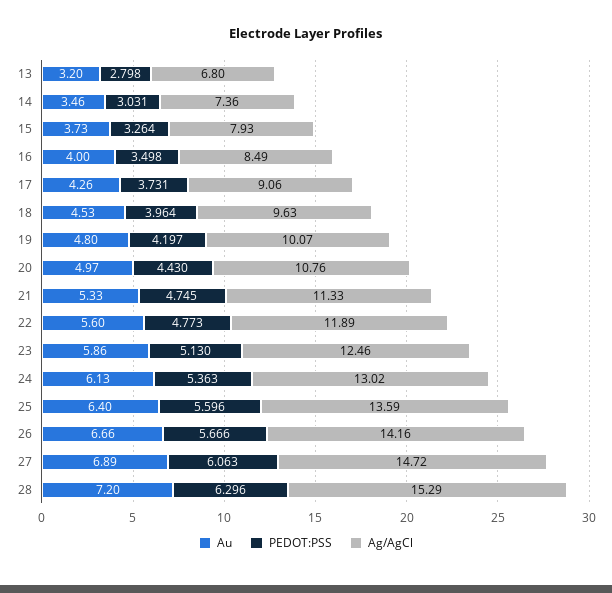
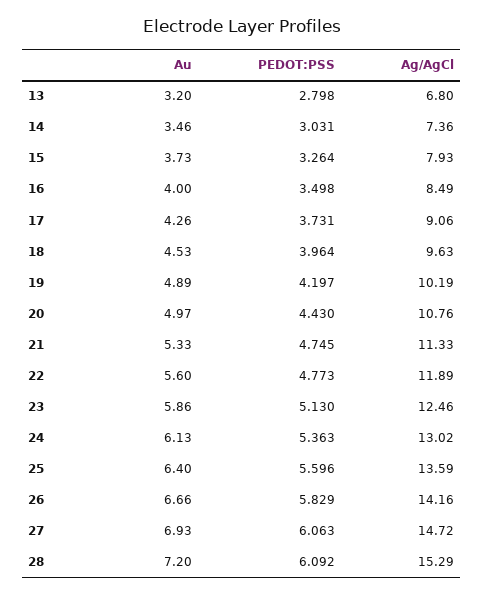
Au, 19: 4.8 -> 4.89
Ag/AgCl, 19: 10.07 -> 10.19
PEDOT:PSS, 26: 5.666 -> 5.829
Au, 27: 6.89 -> 6.93
PEDOT:PSS, 28: 6.296 -> 6.092

